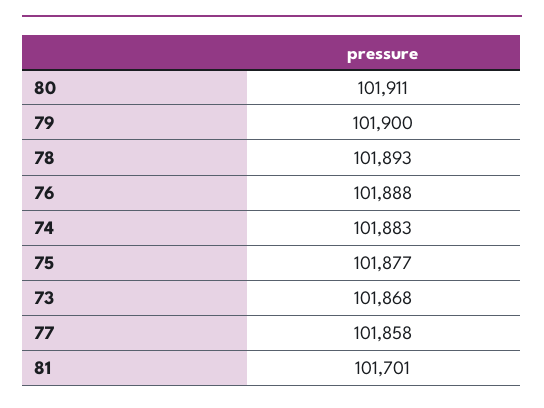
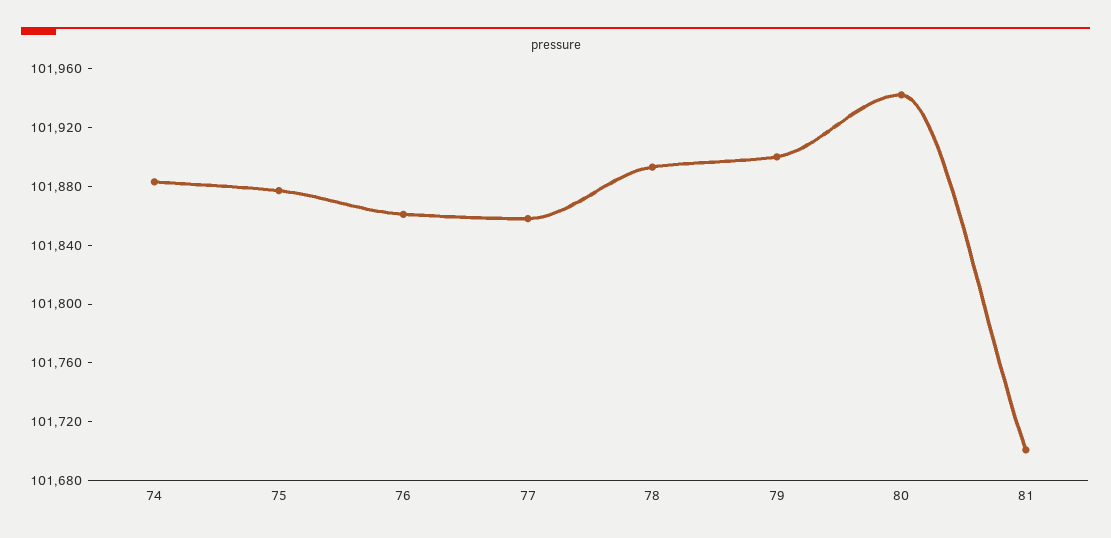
80: 101911 -> 101940
76: 101888 -> 101860
73: 101868 -> none

